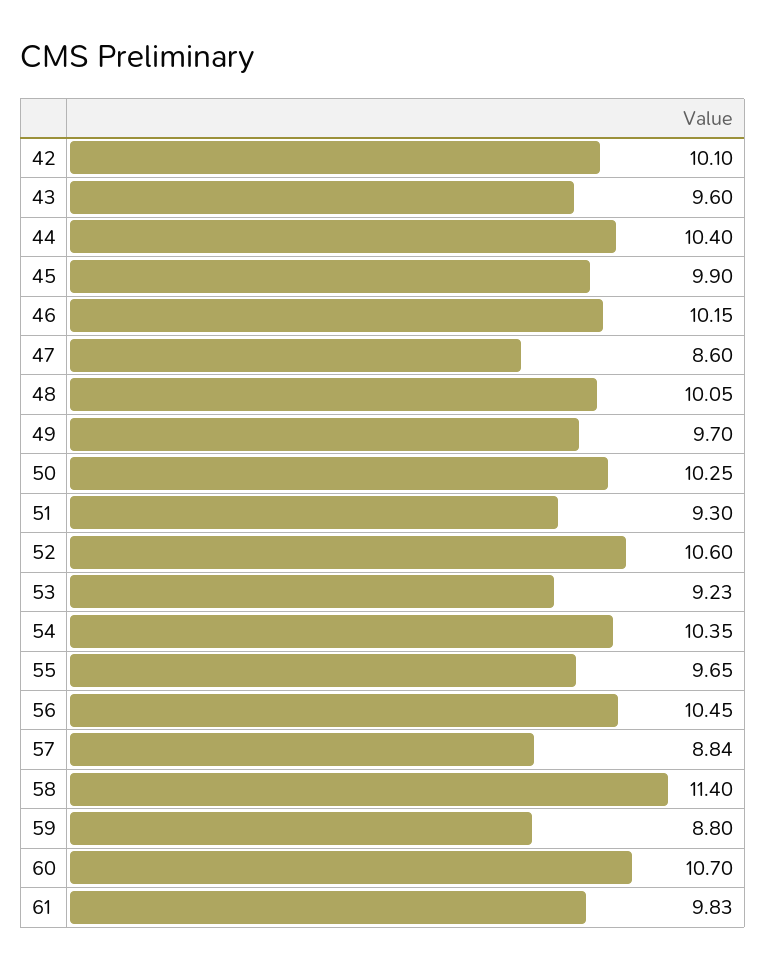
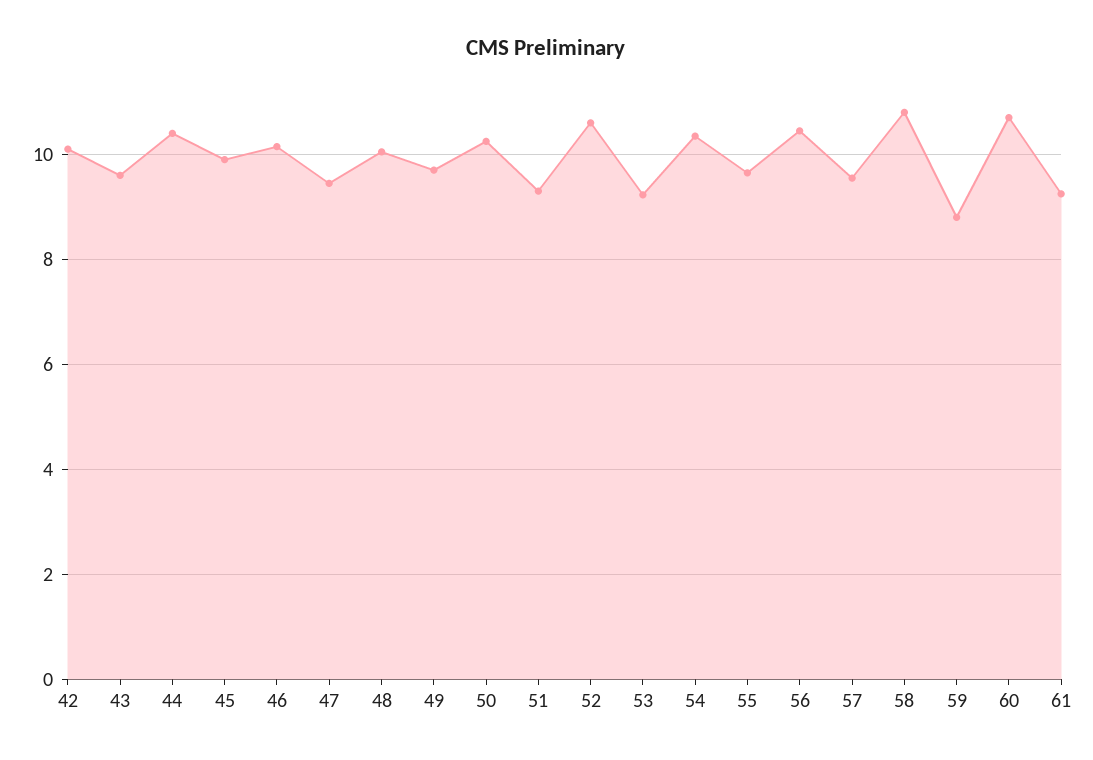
47: 8.6 -> 9.4
57: 8.84 -> 9.6
58: 11.4 -> 10.8
61: 9.83 -> 9.2

